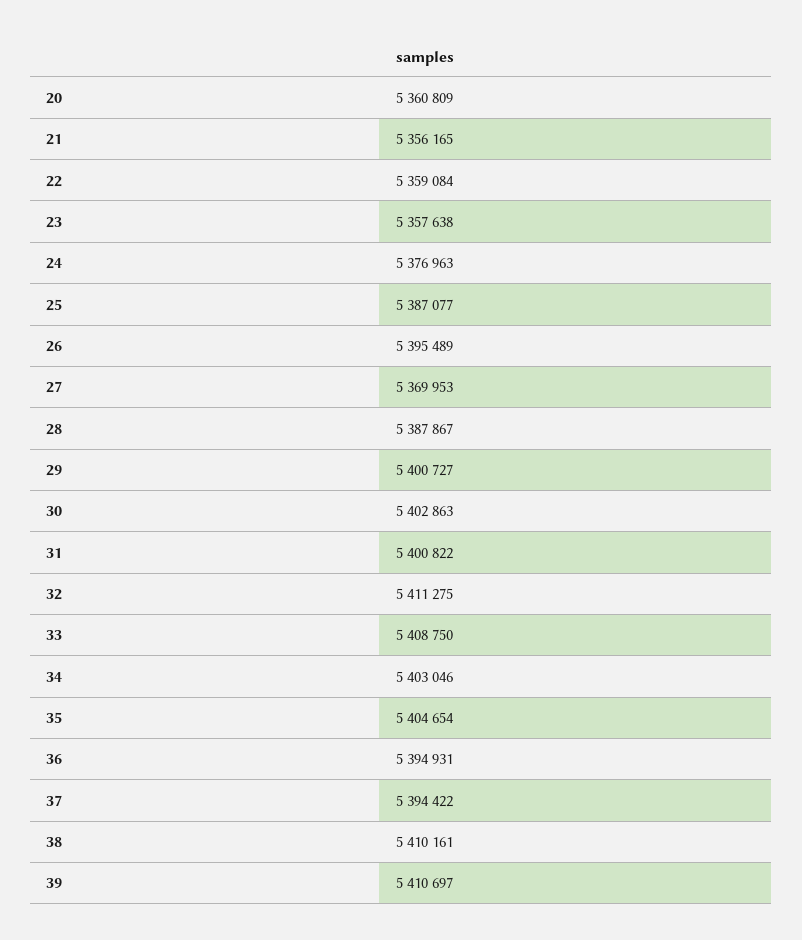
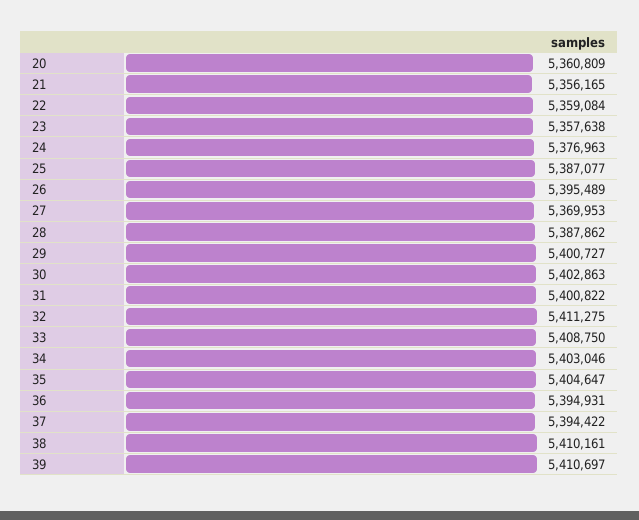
28: 5387867 -> 5387862
35: 5404654 -> 5404647

